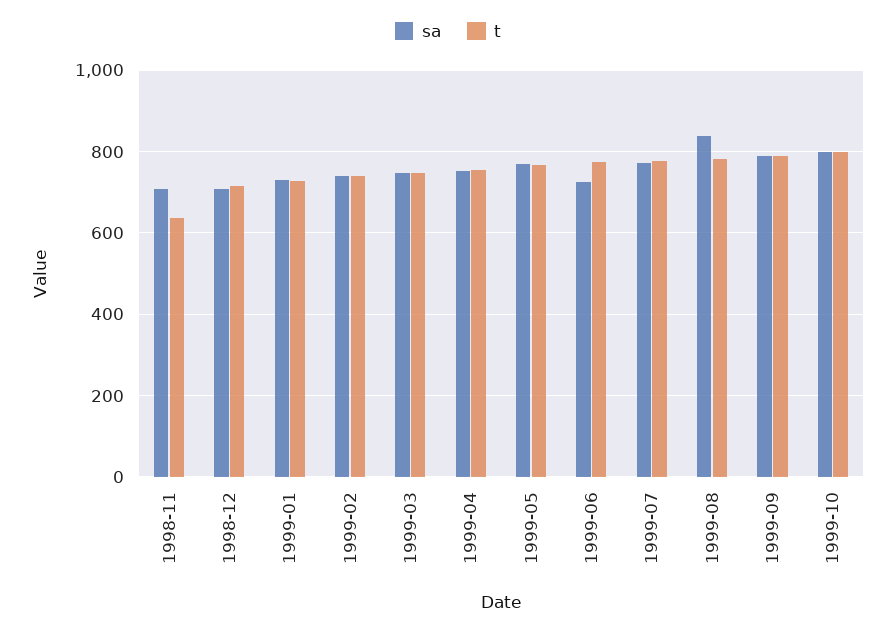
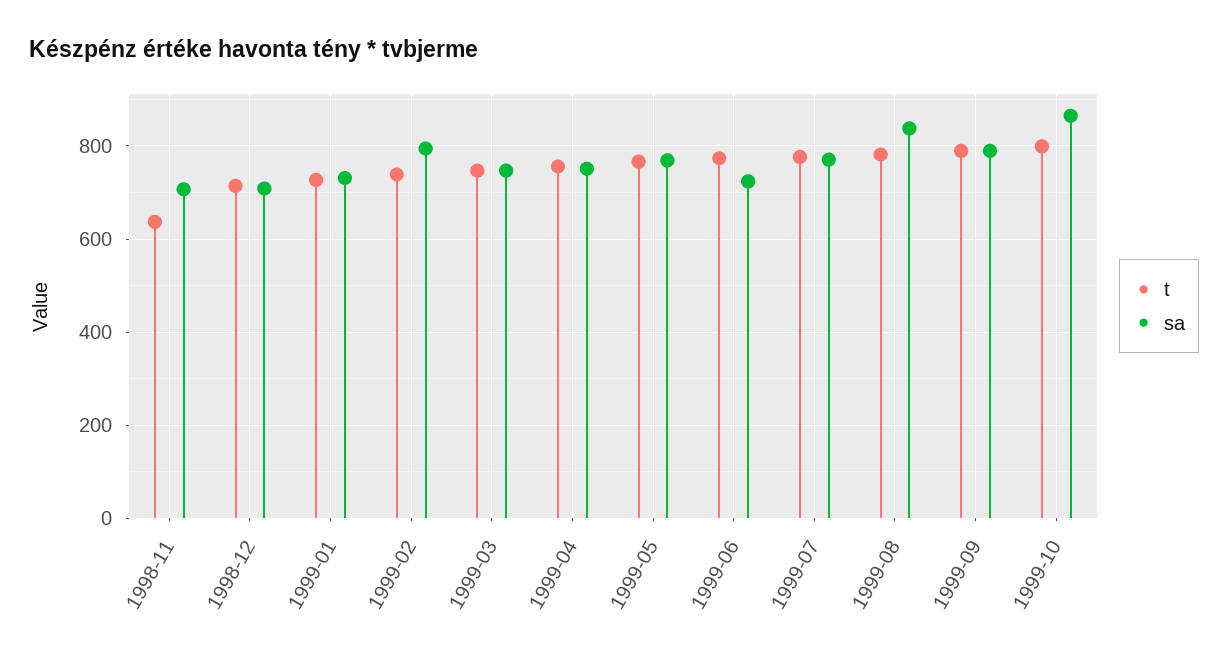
sa, 1999-02: 740 -> 800
sa, 1999-10: 800 -> 860

